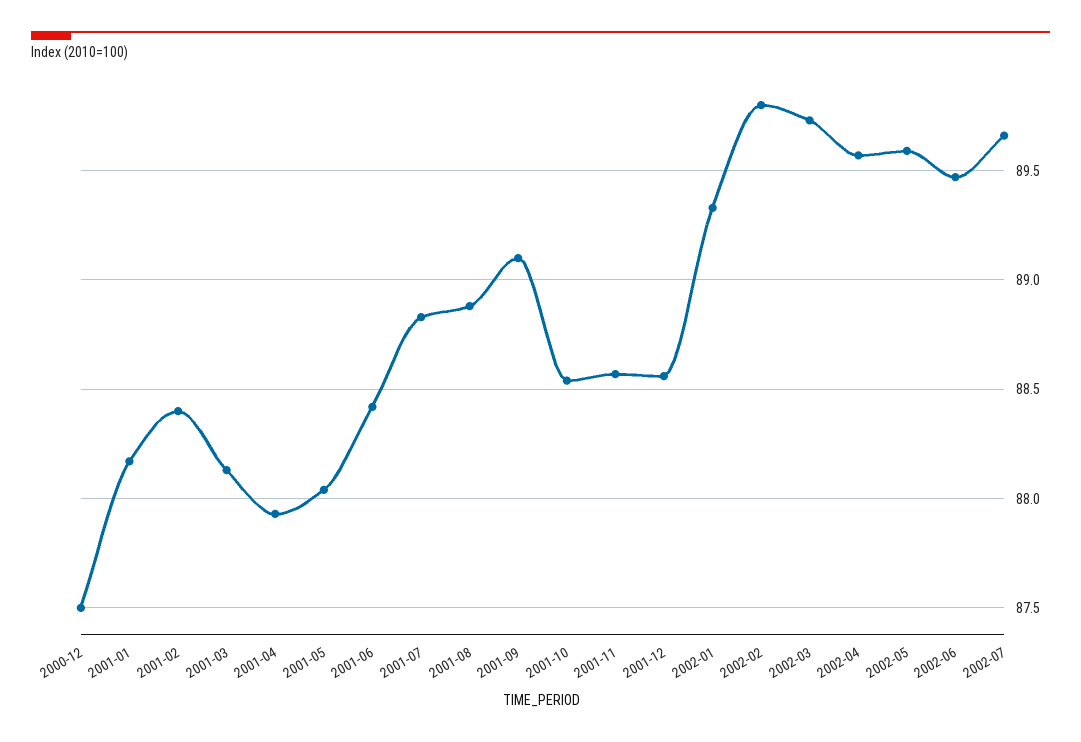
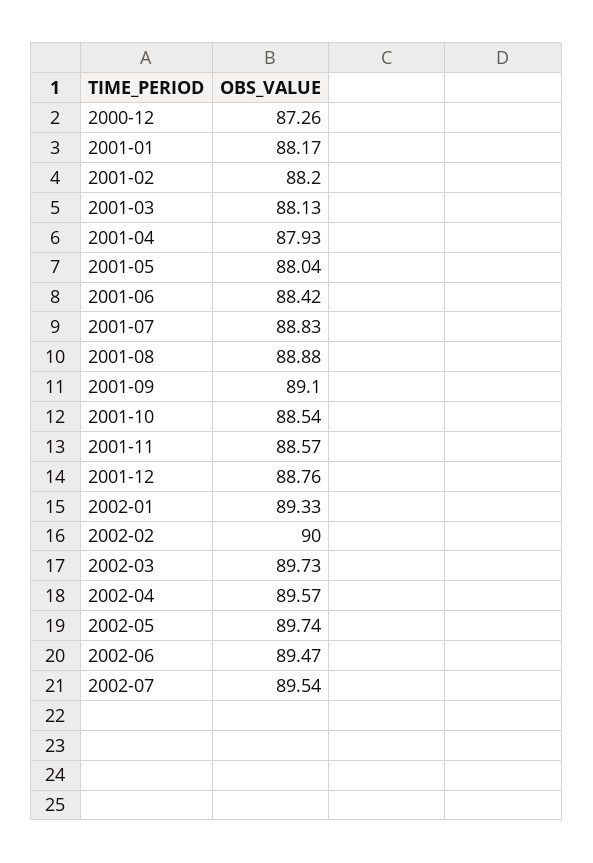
2000-12: 87.5 -> 87.26
2001-02: 88.4 -> 88.2
2001-12: 88.55 -> 88.76
2002-02: 89.8 -> 90
2002-05: 89.6 -> 89.74
2002-07: 89.65 -> 89.54

